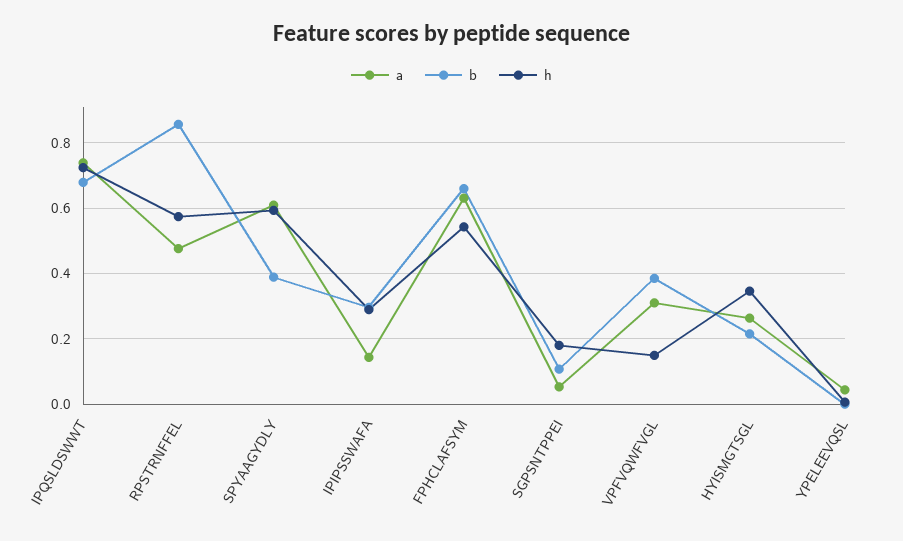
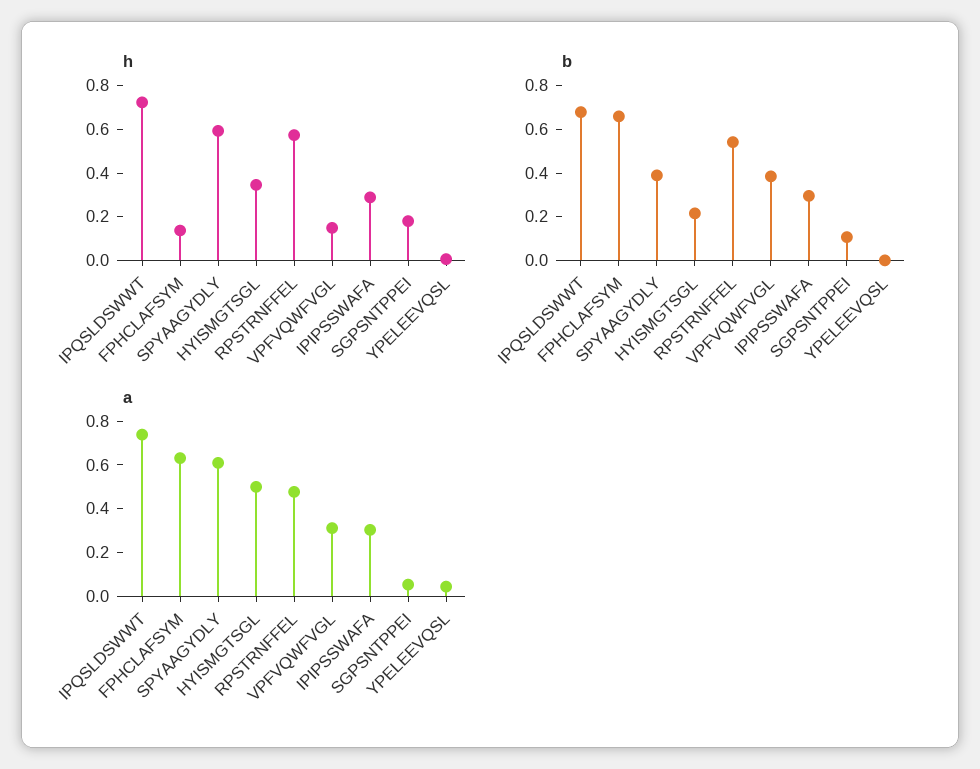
b, RPSTRNFFEL: 0.86 -> 0.55
a, IPIPSSWAFA: 0.14 -> 0.3
h, FPHCLAFSYM: 0.54 -> 0.15
a, HYISMGTSGL: 0.26 -> 0.5

